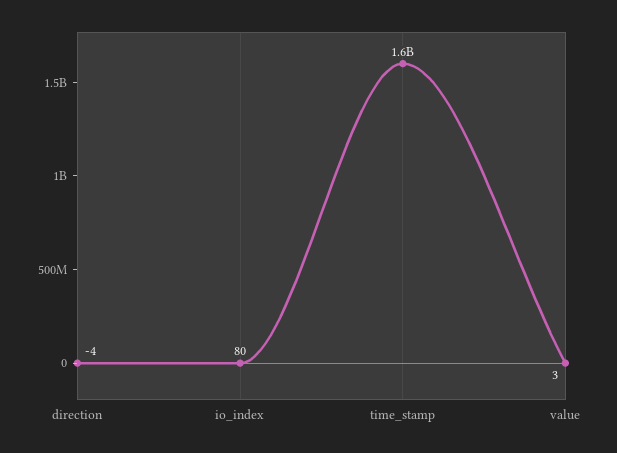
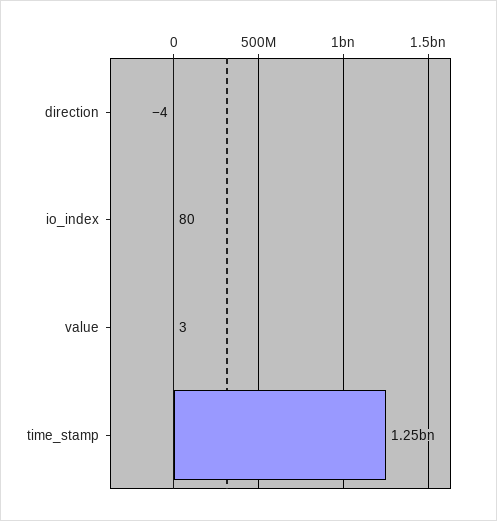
time_stamp: 1600000000 -> 1250000000

